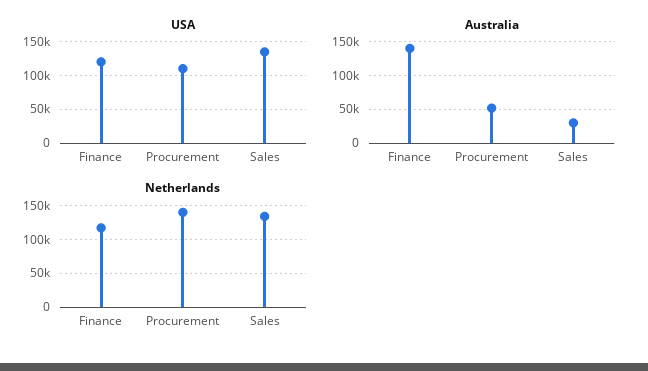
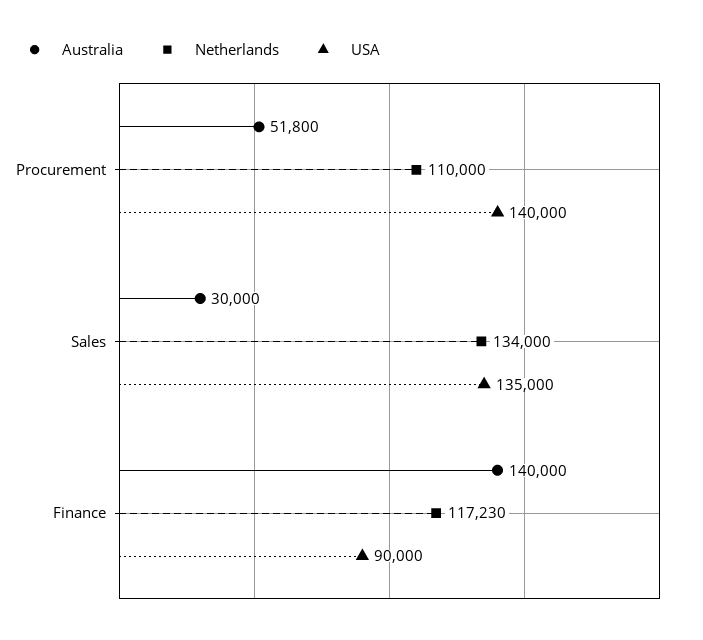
USA, Finance: 120000 -> 90000
USA, Procurement: 110000 -> 140000
Netherlands, Procurement: 140000 -> 110000

